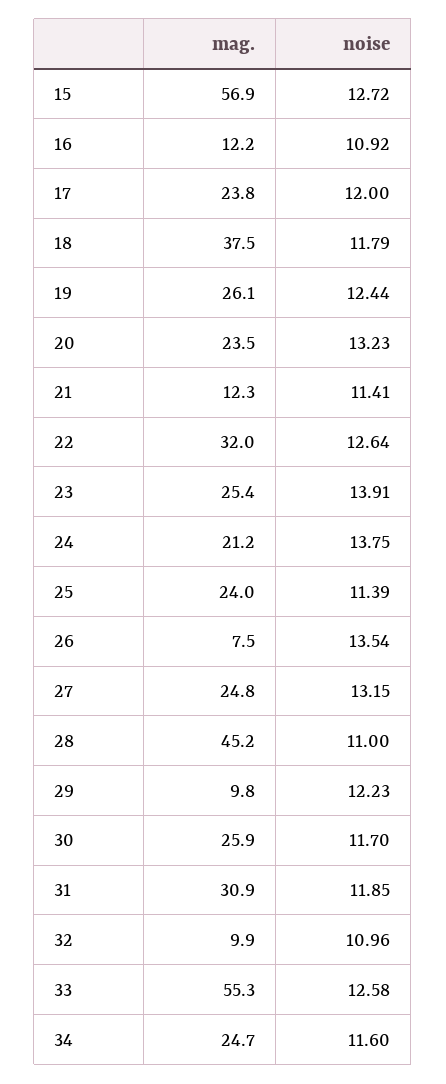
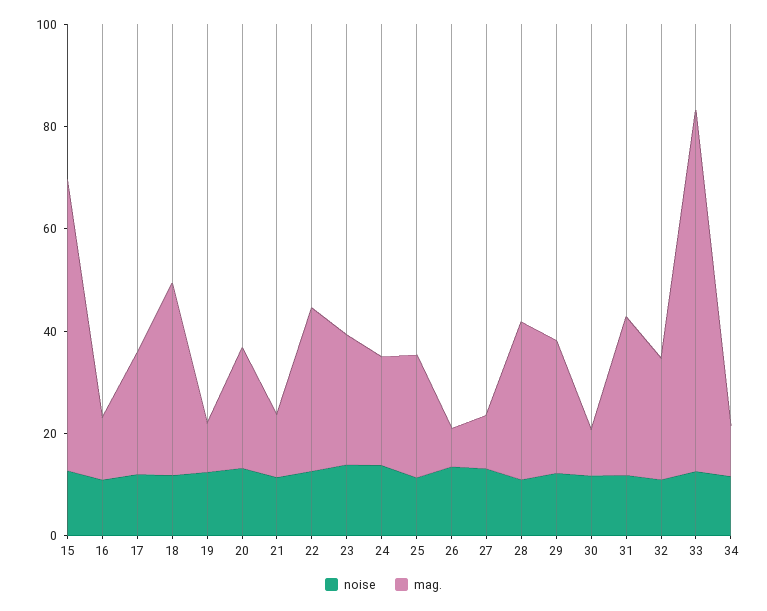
mag., 19: 26.1 -> 10
mag., 27: 24.8 -> 10
mag., 28: 45.2 -> 30
mag., 29: 9.8 -> 25
mag., 30: 25.9 -> 10
mag., 32: 9.9 -> 25
mag., 33: 55.3 -> 70
mag., 34: 24.7 -> 10

